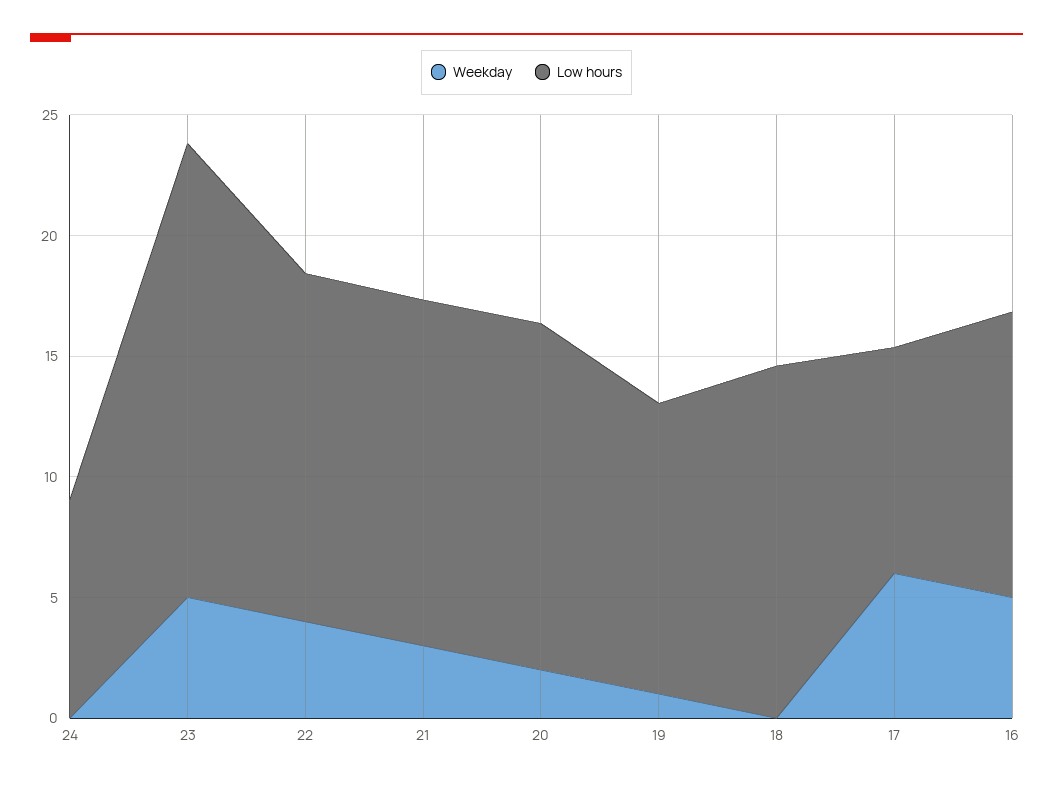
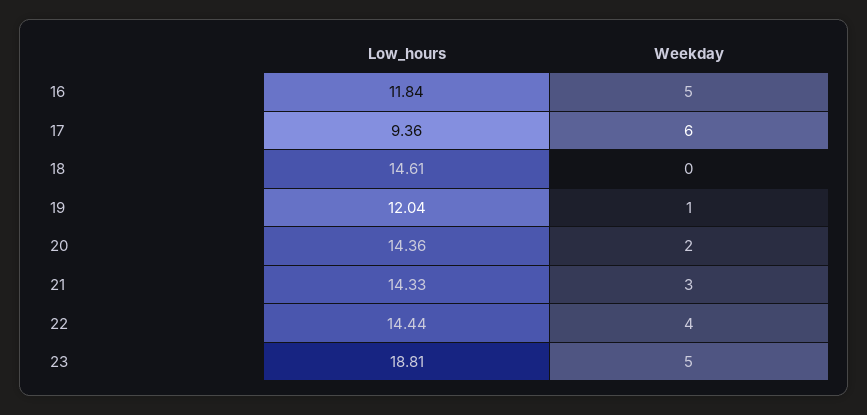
Weekday, 24: 0 -> none
Low hours, 24: 9 -> none

